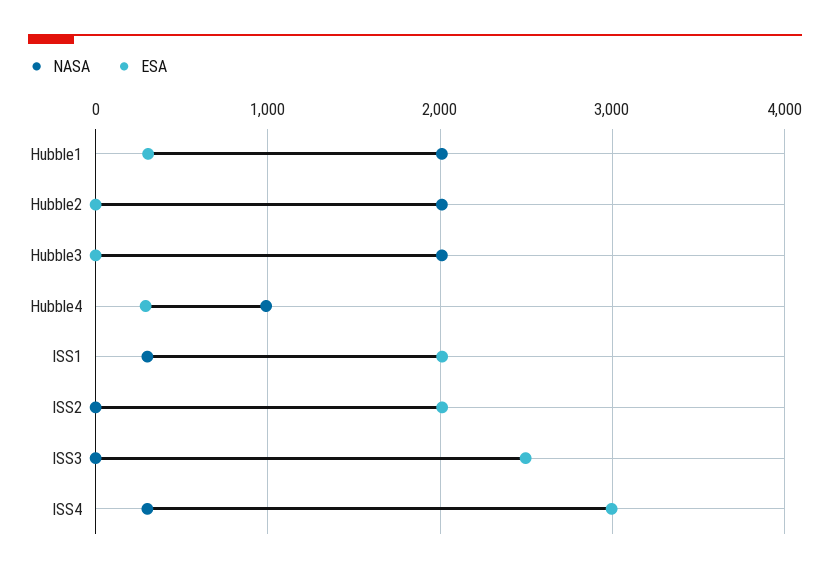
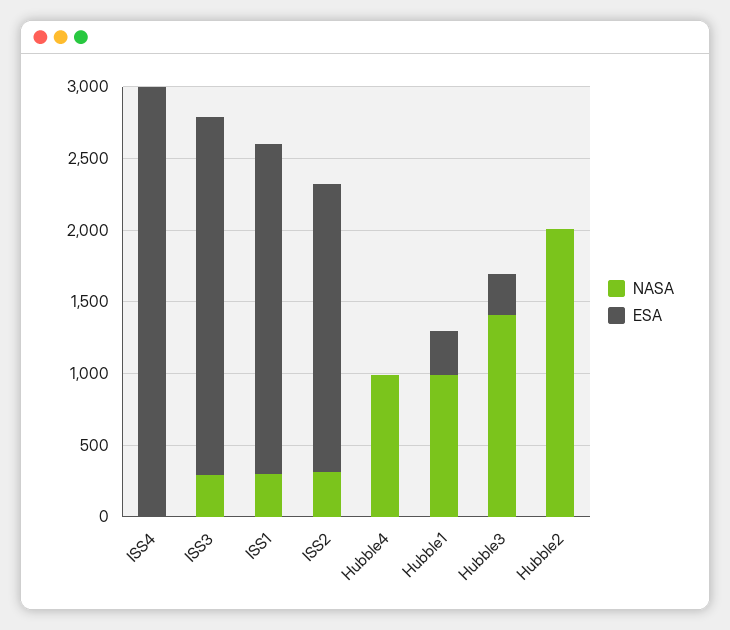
NASA, Hubble1: 2000 -> 1000
NASA, Hubble3: 2000 -> 1400
ESA, Hubble3: 0 -> 300
ESA, Hubble4: 300 -> 0
ESA, ISS1: 2000 -> 2300
NASA, ISS2: 0 -> 300
NASA, ISS3: 0 -> 300
NASA, ISS4: 300 -> 0

